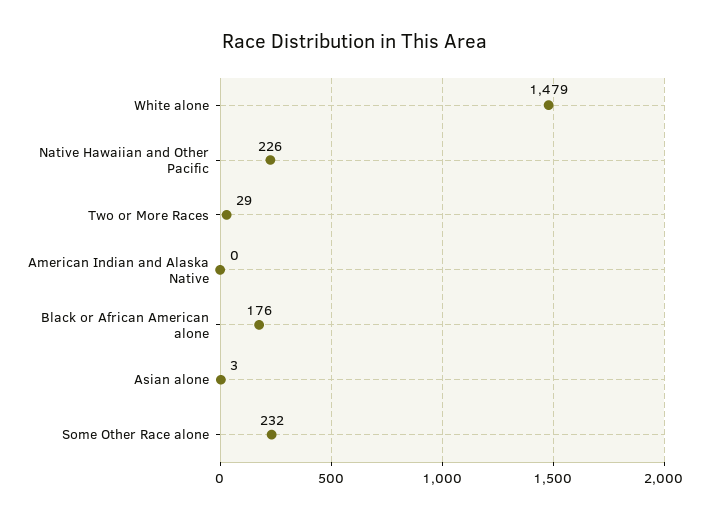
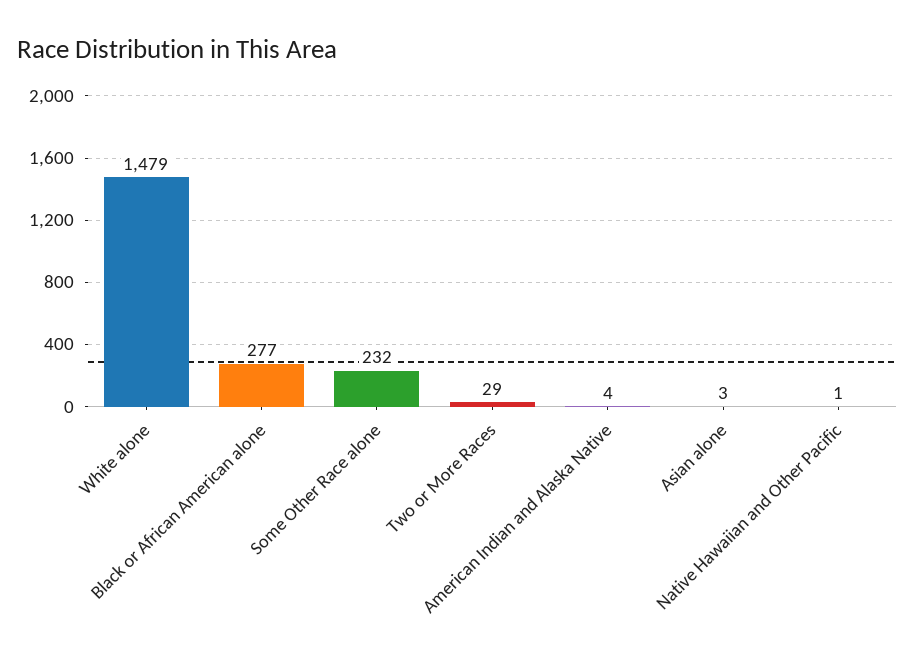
Native Hawaiian and Other Pacific: 226 -> 1
American Indian and Alaska Native: 0 -> 4
Black or African American alone: 176 -> 277

